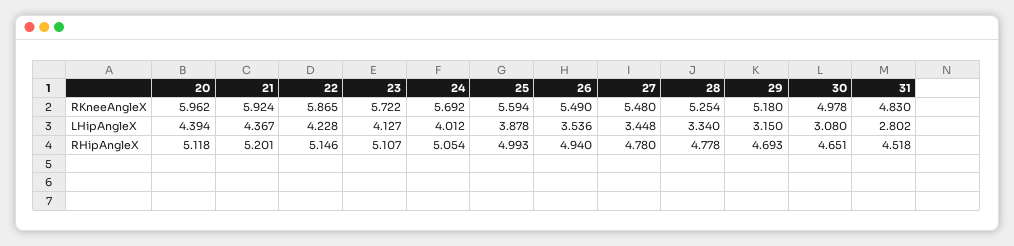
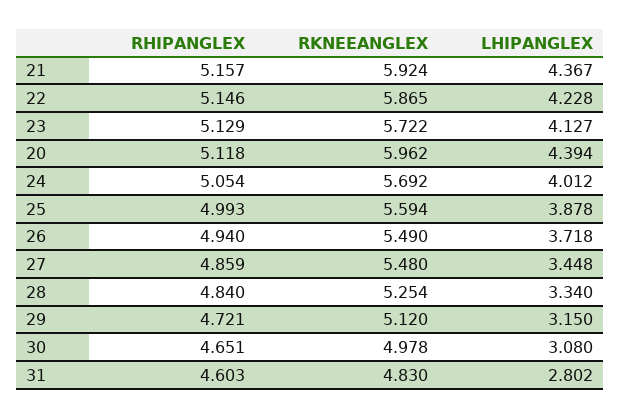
29, RKneeAngleX: 5.18 -> 5.12
26, LHipAngleX: 3.536 -> 3.718
21, RHipAngleX: 5.201 -> 5.157
23, RHipAngleX: 5.107 -> 5.129
27, RHipAngleX: 4.78 -> 4.859
28, RHipAngleX: 4.778 -> 4.84
29, RHipAngleX: 4.693 -> 4.721
31, RHipAngleX: 4.518 -> 4.603

